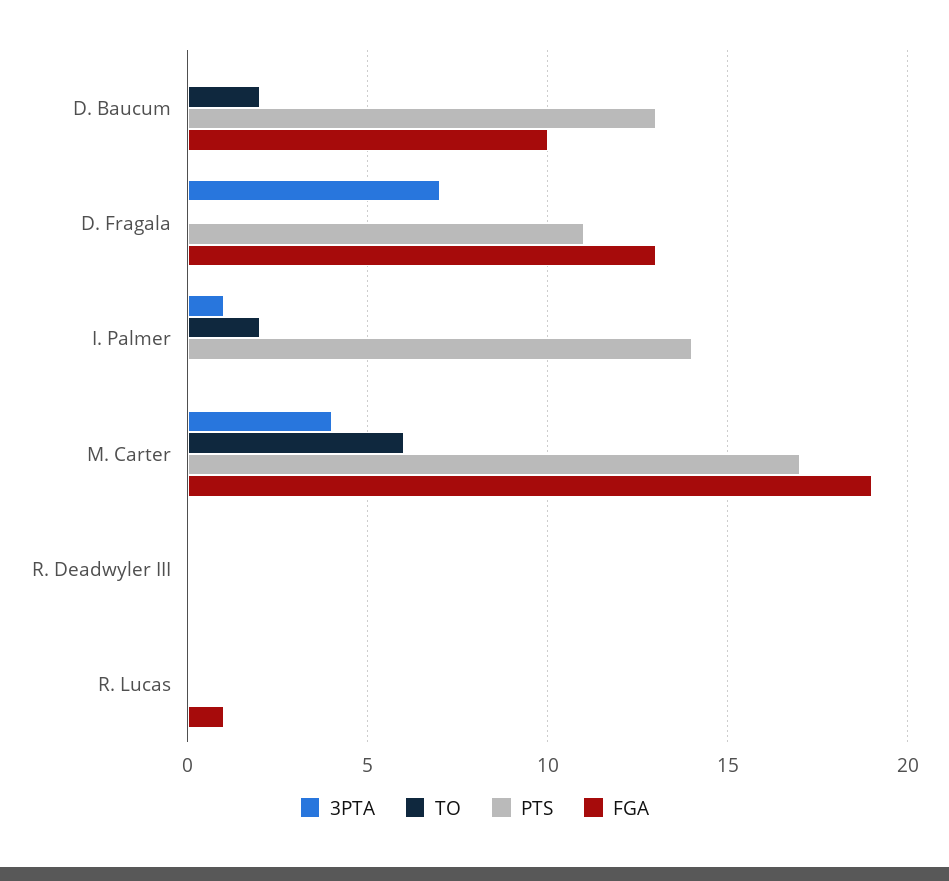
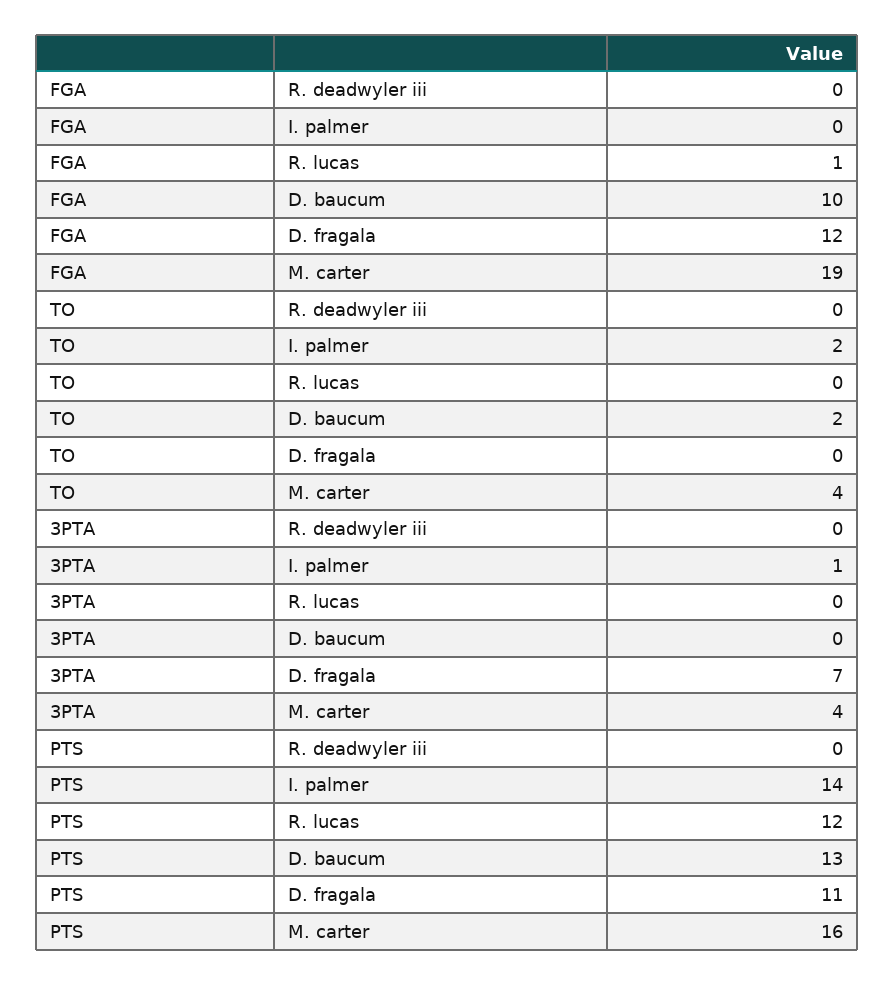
FGA, D. Fragala: 13 -> 12
TO, M. Carter: 6 -> 4
PTS, M. Carter: 17 -> 16
PTS, R. Lucas: 0 -> 12

